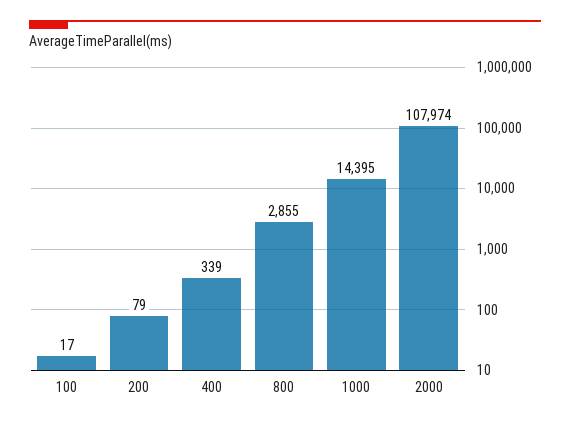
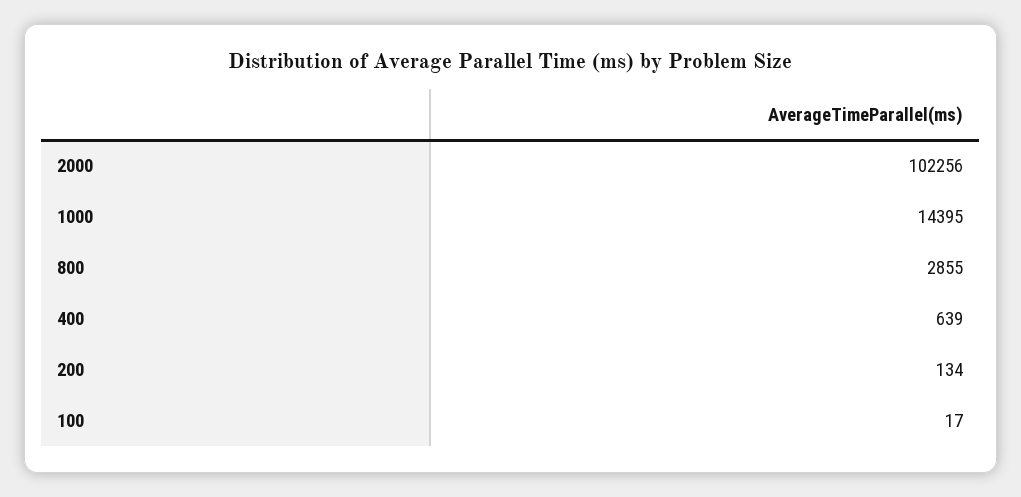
200: 79 -> 134
400: 339 -> 639
2000: 107974 -> 102256

